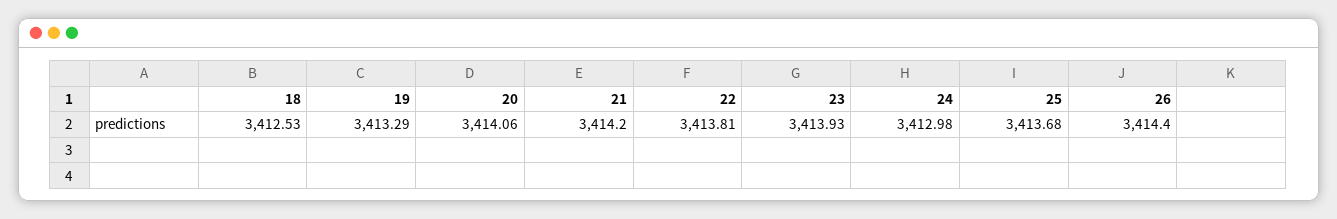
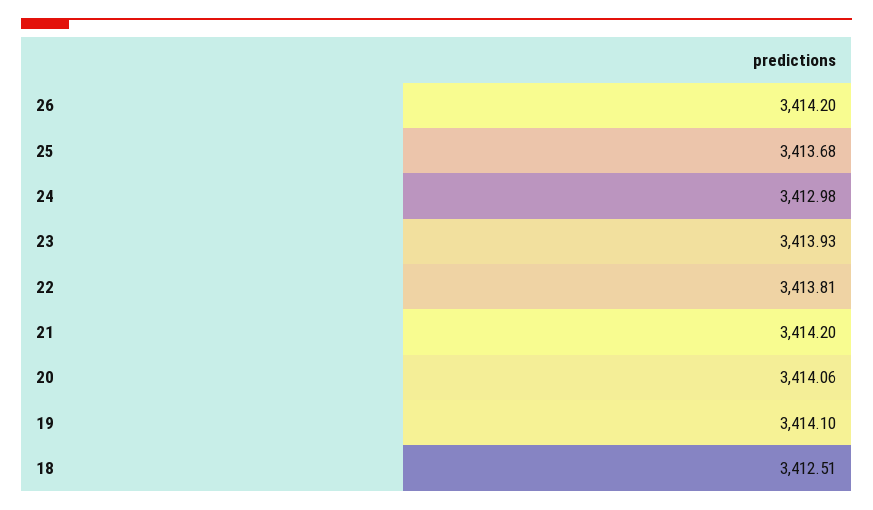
18: 3412.53 -> 3412.51
19: 3413.29 -> 3414.1
26: 3414.4 -> 3414.2

